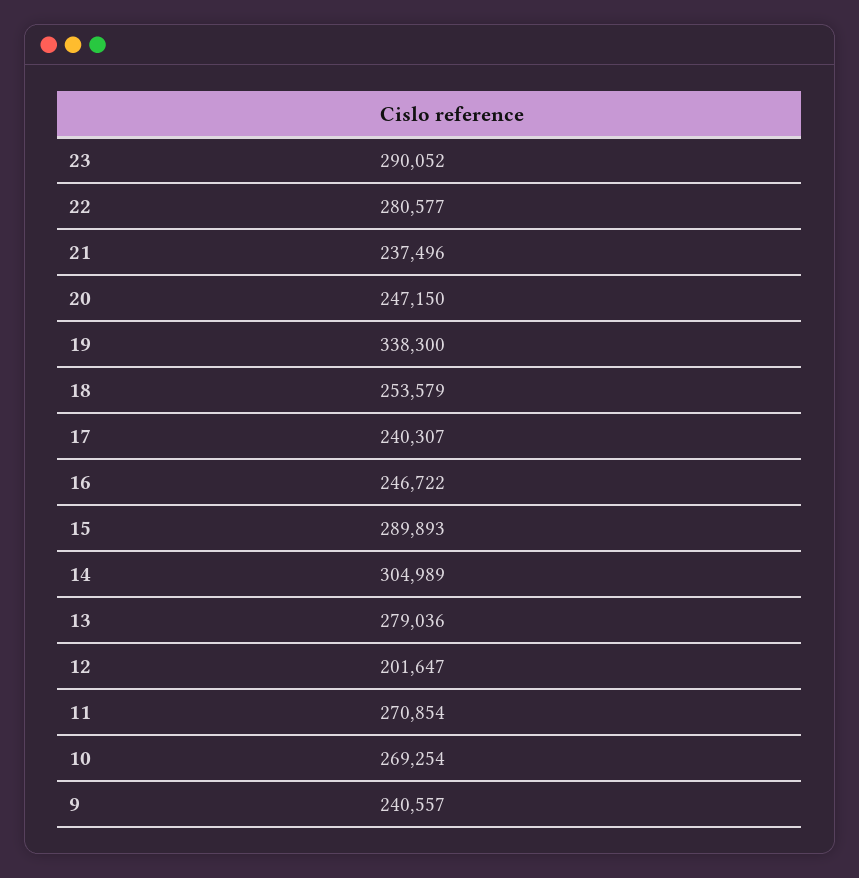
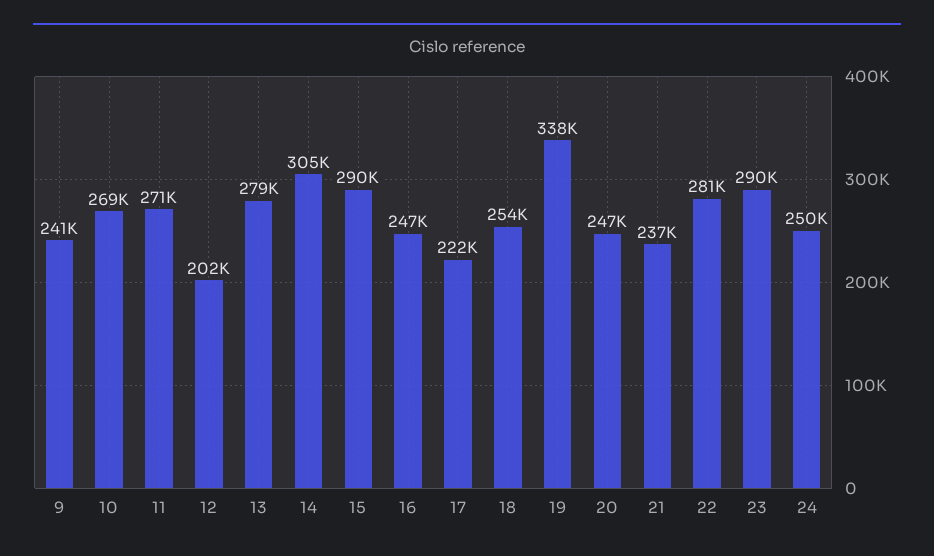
17: 240307 -> 222000
24: none -> 250000

